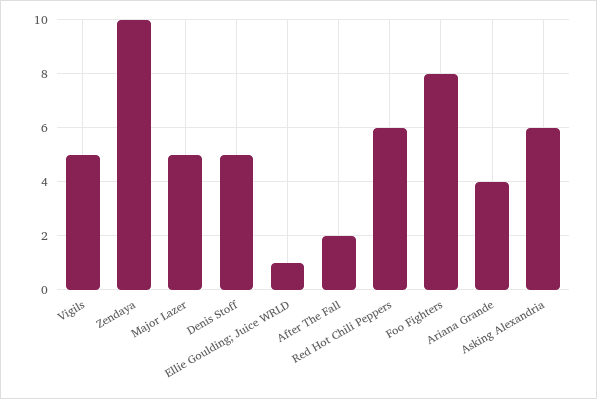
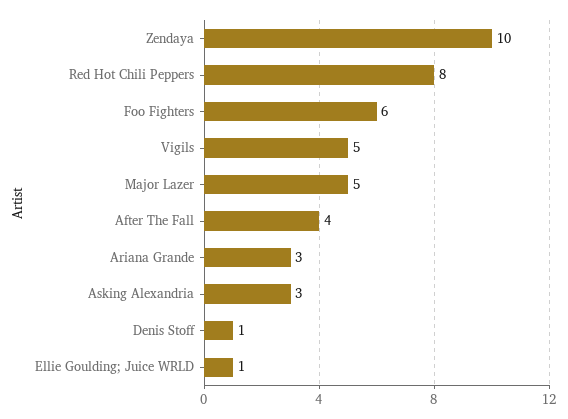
Denis Stoff: 5 -> 1
After The Fall: 2 -> 4
Red Hot Chili Peppers: 6 -> 8
Foo Fighters: 8 -> 6
Ariana Grande: 4 -> 3
Asking Alexandria: 6 -> 3

